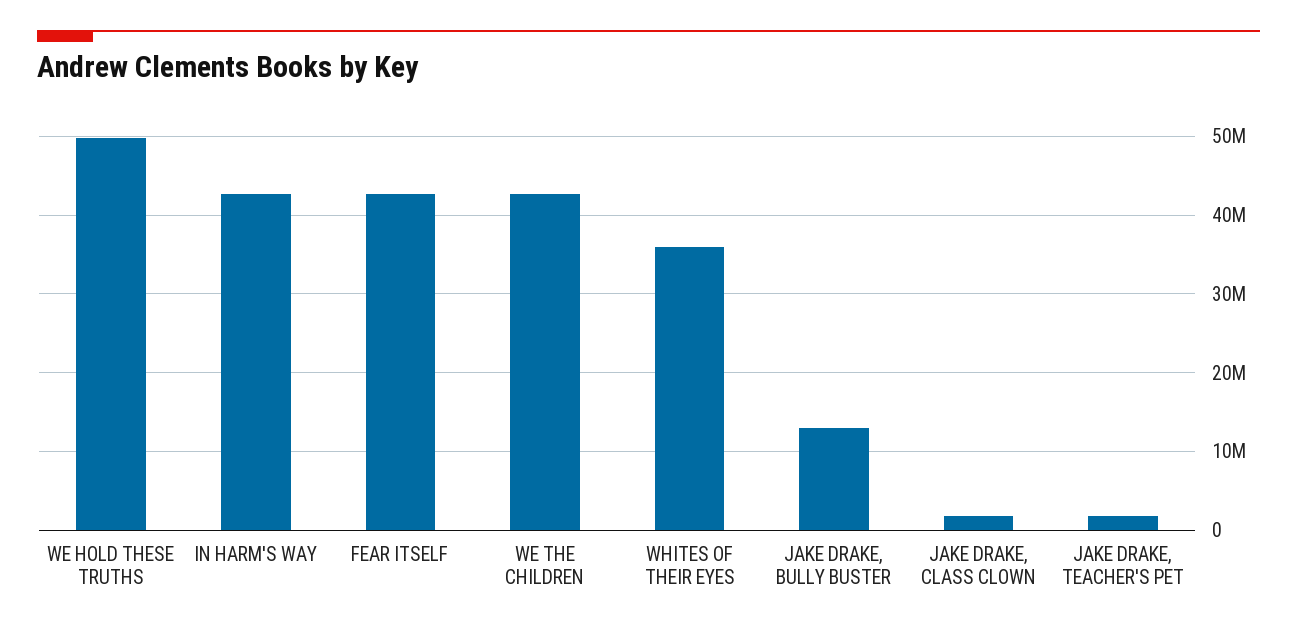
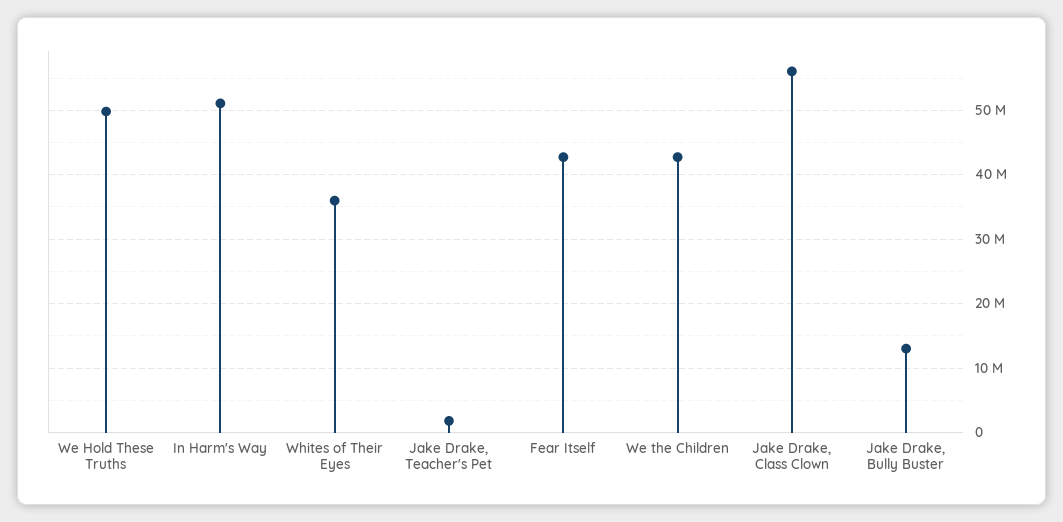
IN HARM'S WAY: 43000000 -> 51000000
JAKE DRAKE, CLASS CLOWN: 2000000 -> 56000000

